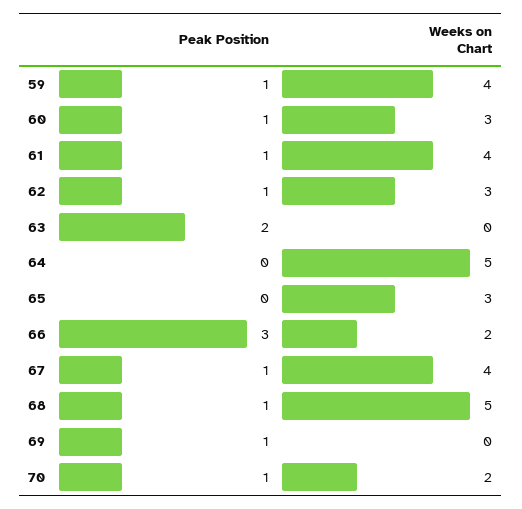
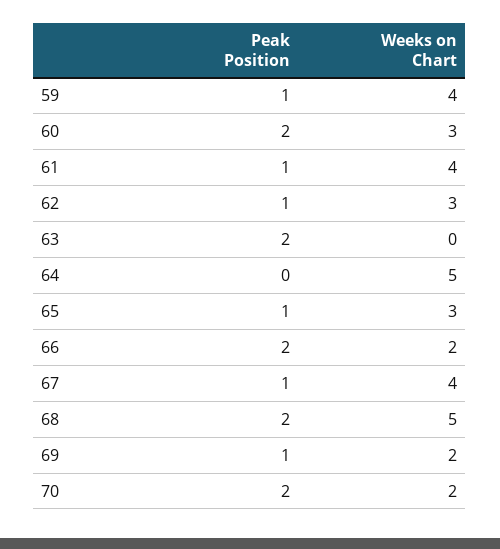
Peak Position, 60: 1 -> 2
Peak Position, 65: 0 -> 1
Peak Position, 66: 3 -> 2
Peak Position, 68: 1 -> 2
Weeks on Chart, 69: 0 -> 2
Peak Position, 70: 1 -> 2

